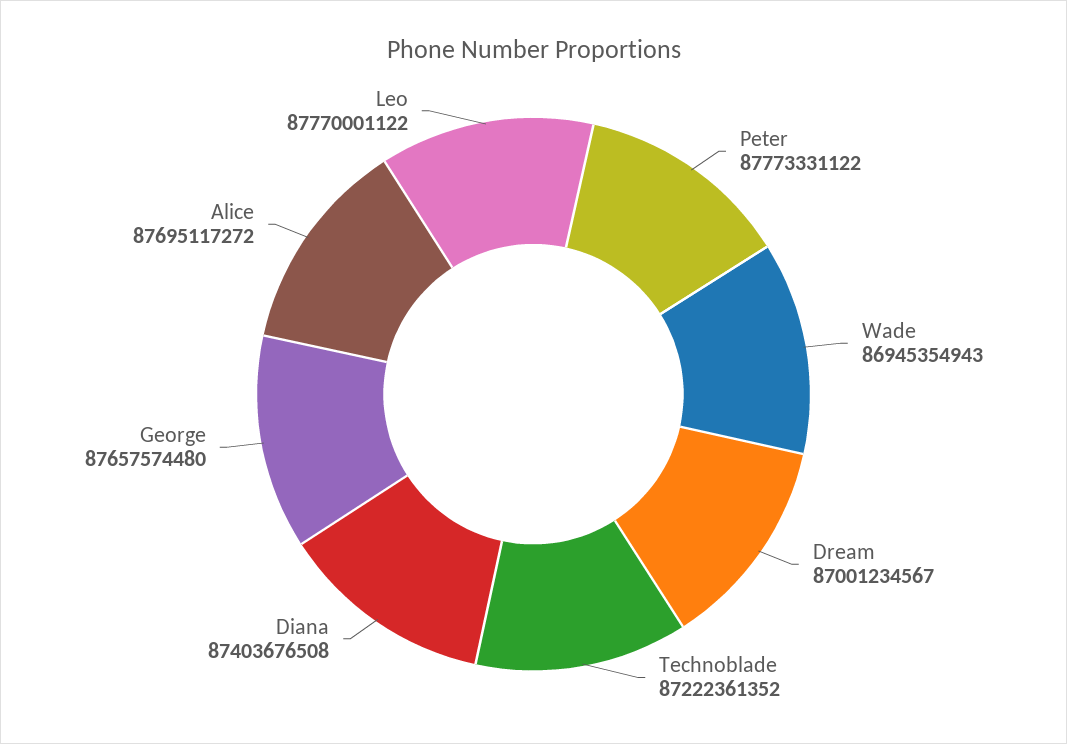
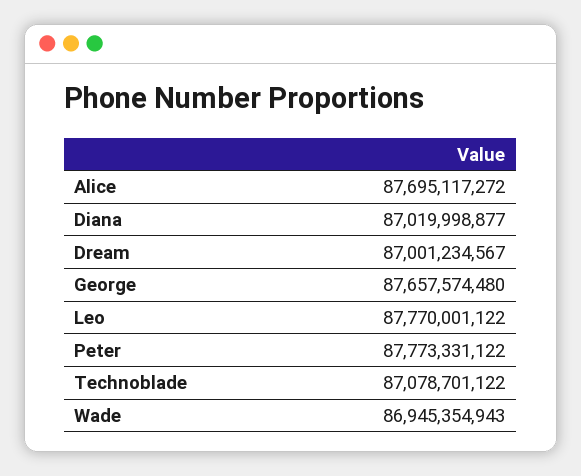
Technoblade: 87222361352 -> 87078701122
Diana: 87403676508 -> 87019998877

